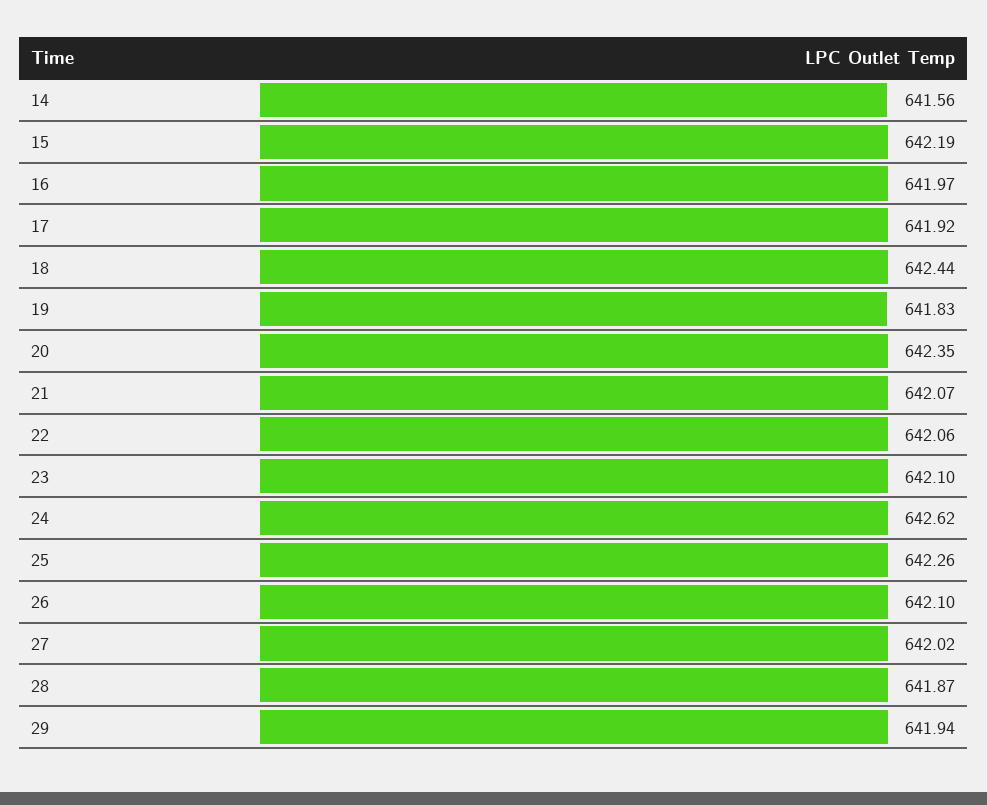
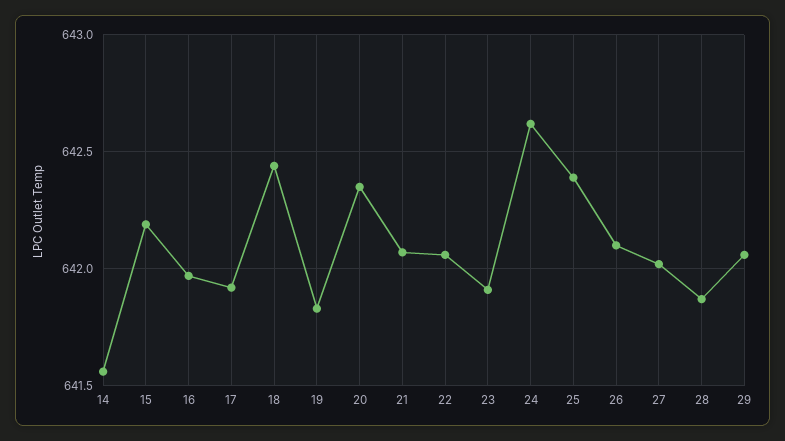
23: 642.1 -> 641.9
25: 642.26 -> 642.4
29: 641.94 -> 642.05

